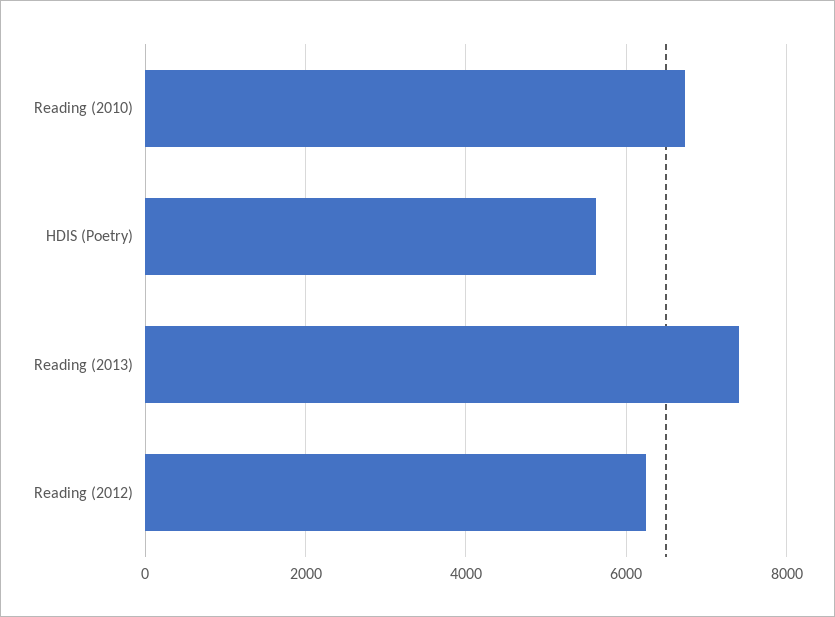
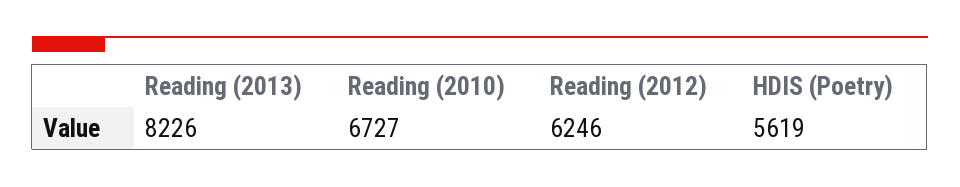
Reading (2013): 7400 -> 8226

